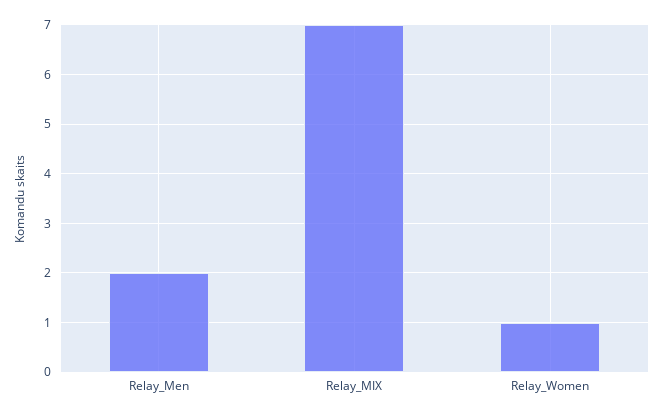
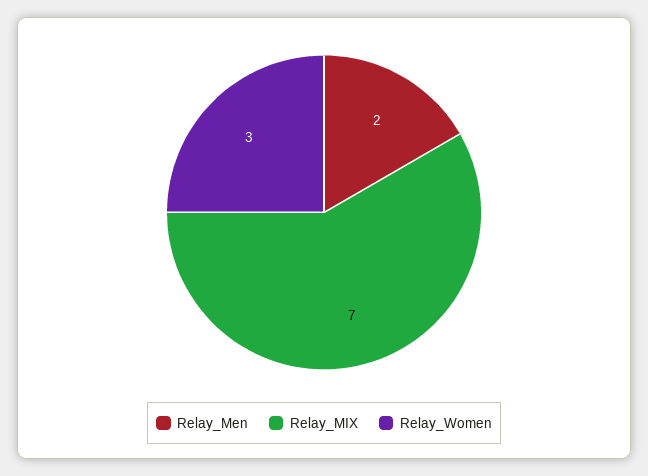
Relay_Women: 1 -> 3

